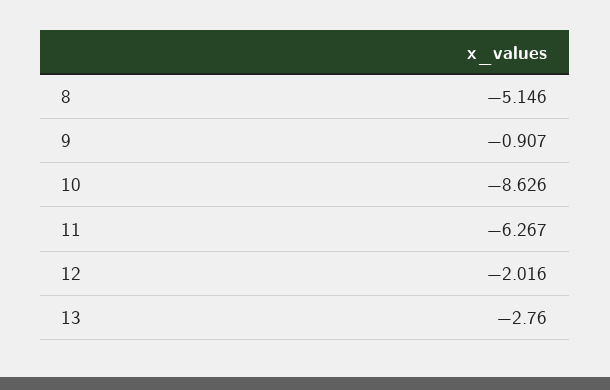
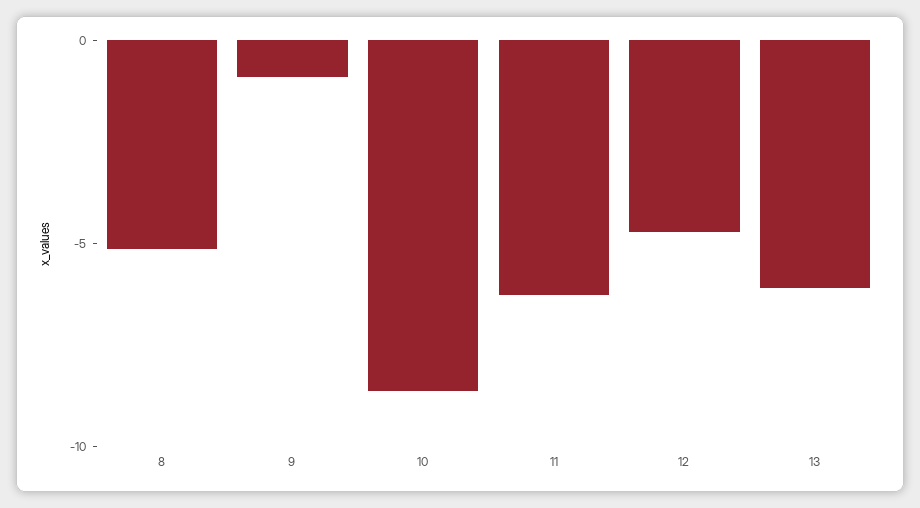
12: -2.016 -> -5
13: -2.76 -> -6

